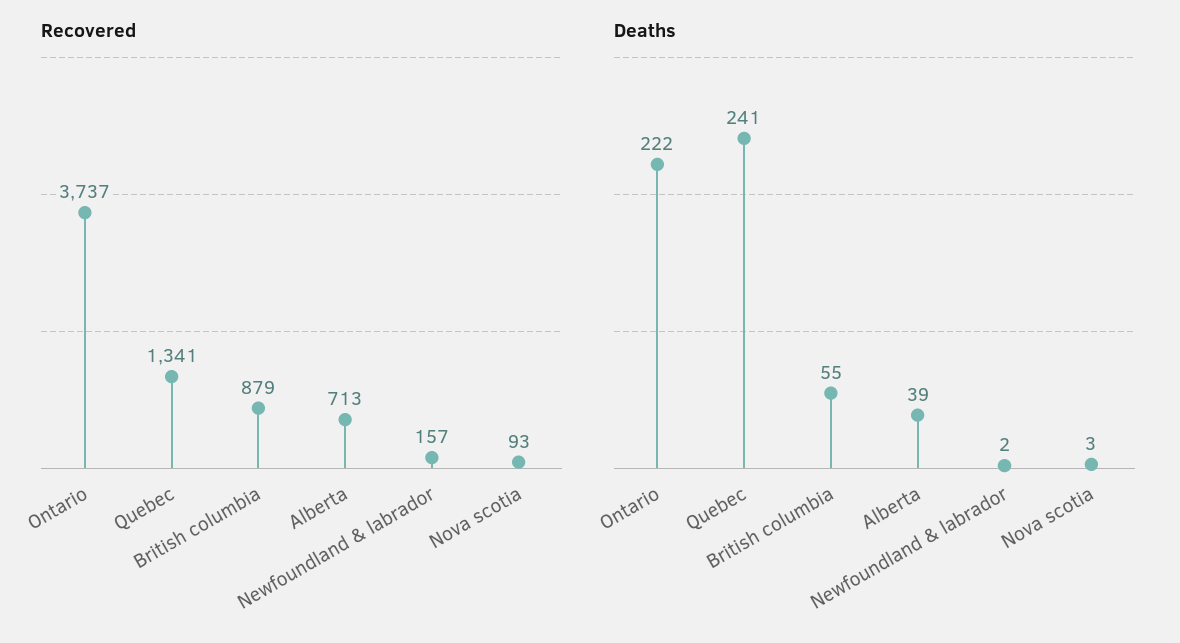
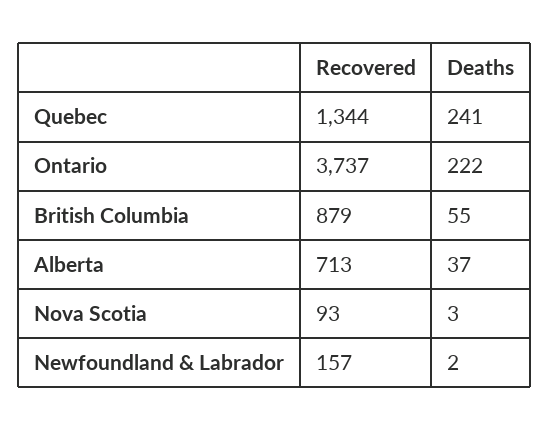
Recovered, Quebec: 1341 -> 1344
Deaths, Alberta: 39 -> 37

